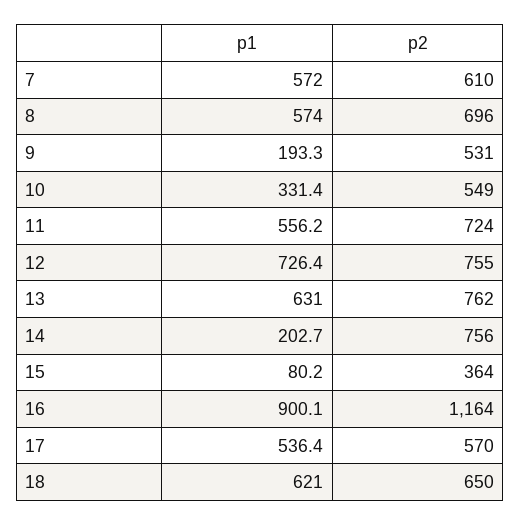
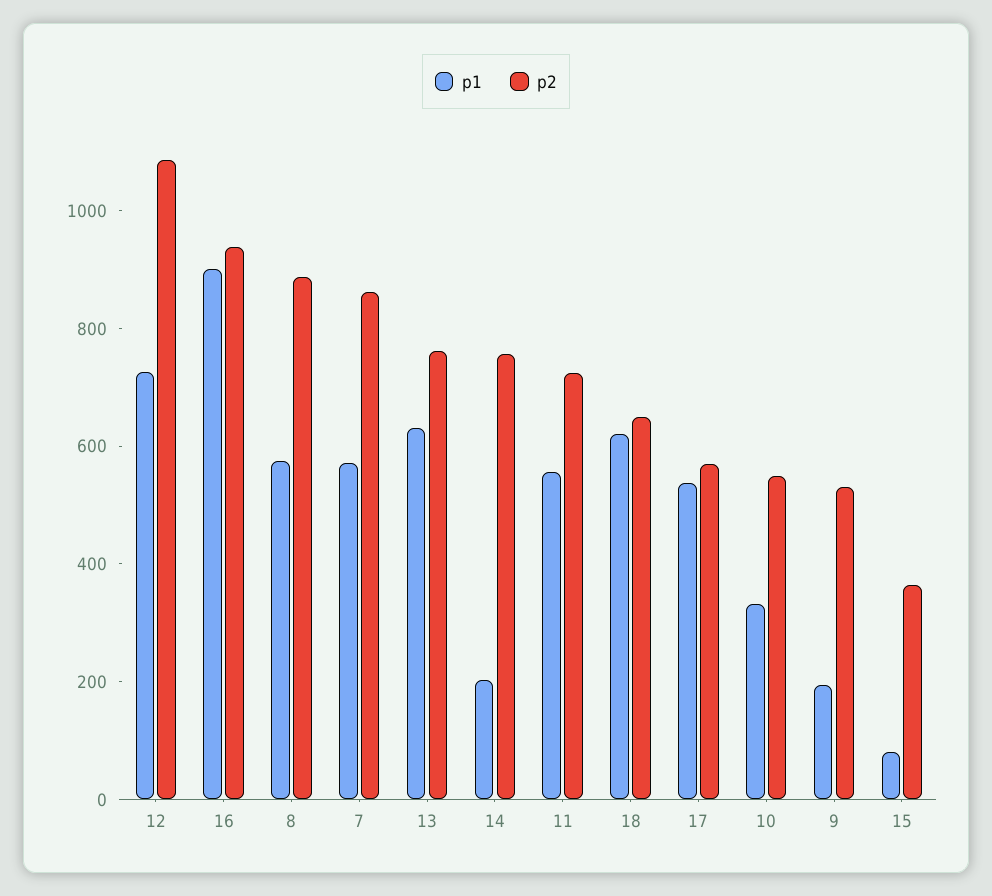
p2, 7: 610 -> 850
p2, 8: 696 -> 900
p2, 12: 755 -> 1100
p2, 16: 1164 -> 950

